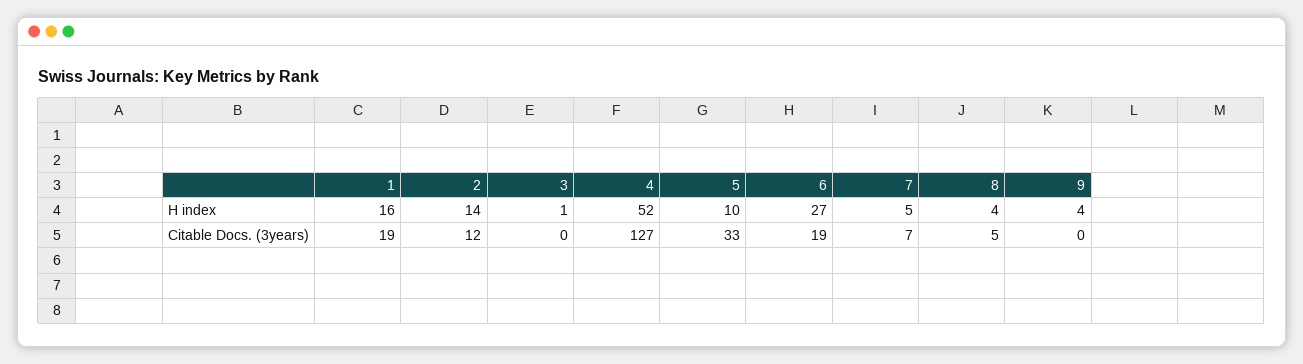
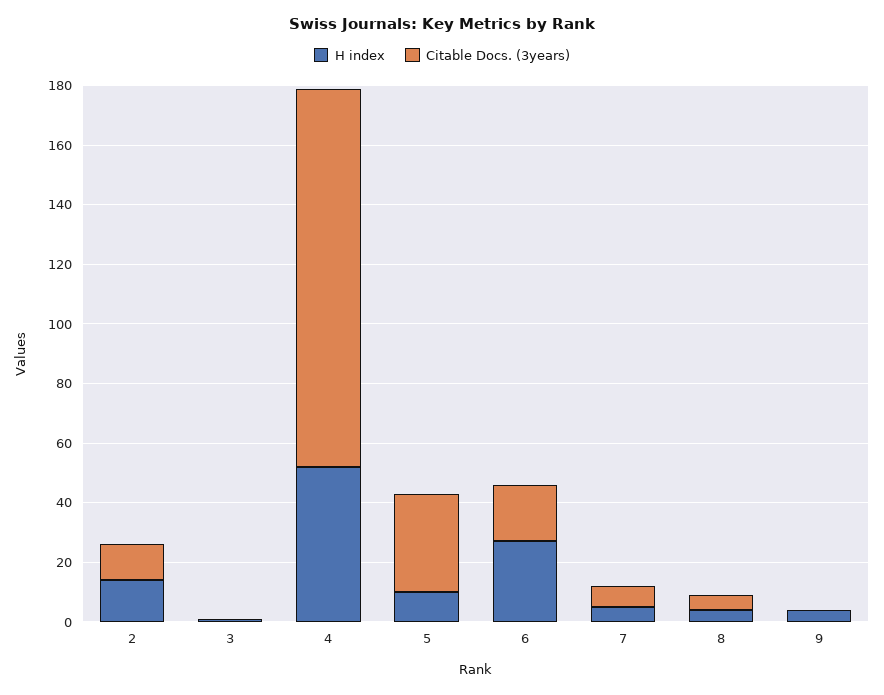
H index, 1: 16 -> none
Citable Docs. (3years), 1: 19 -> none

